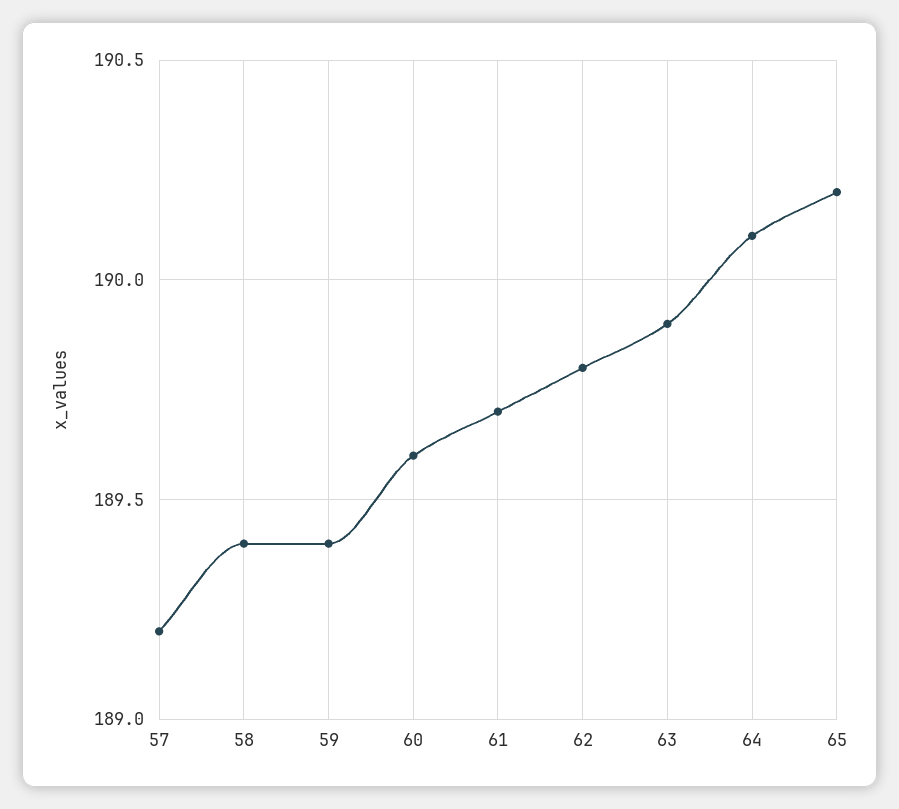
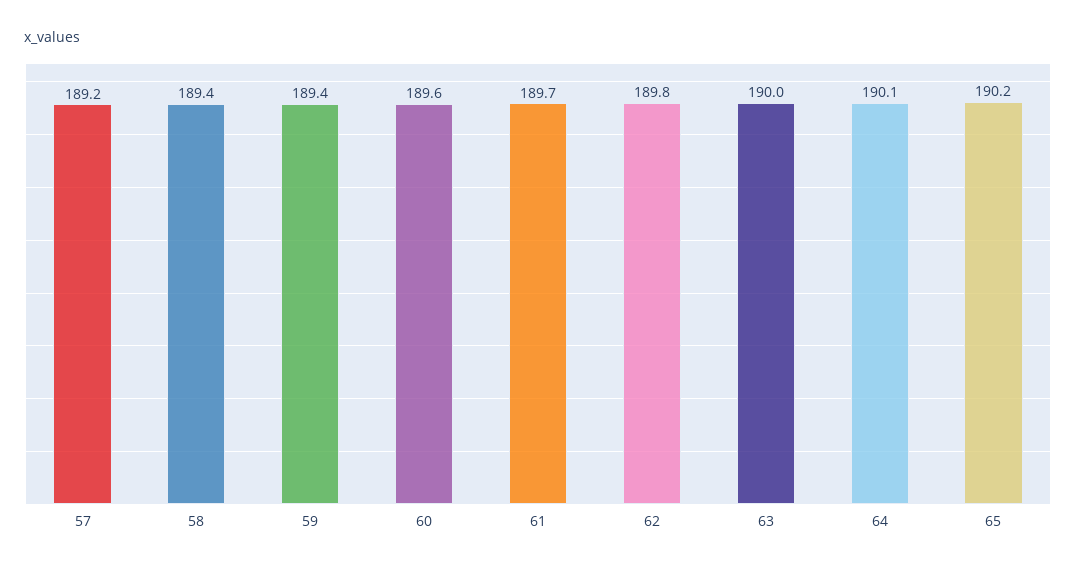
63: 189.9 -> 190

